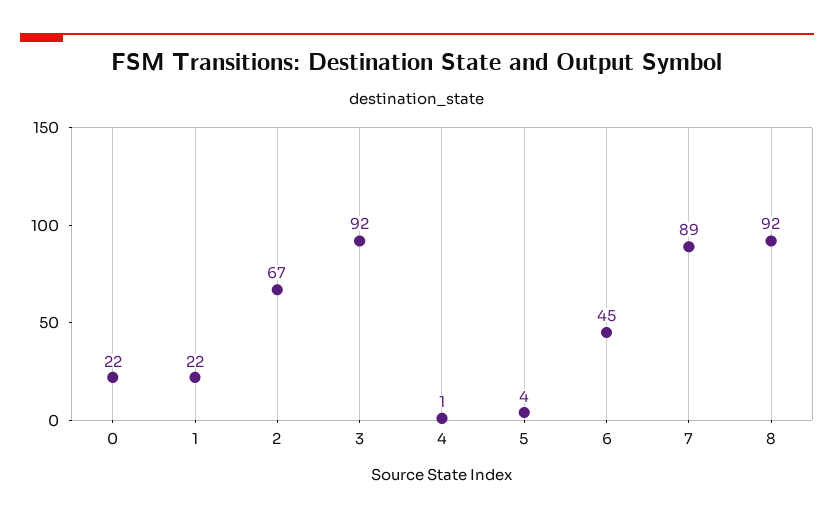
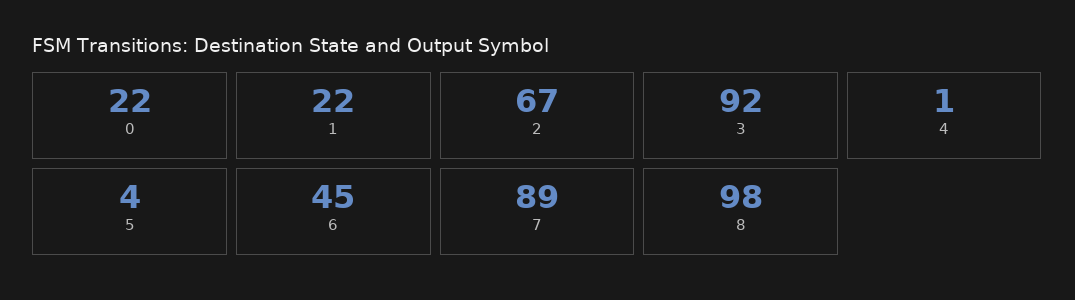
8: 92 -> 98

